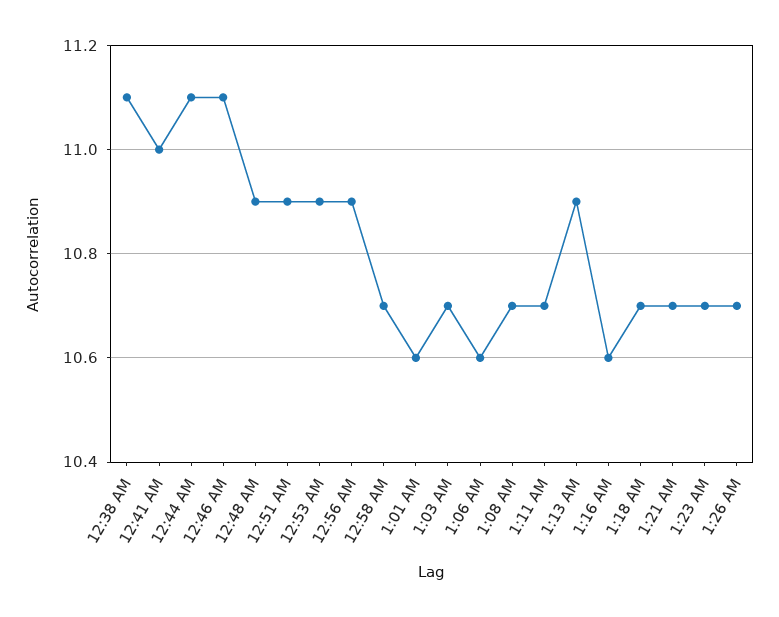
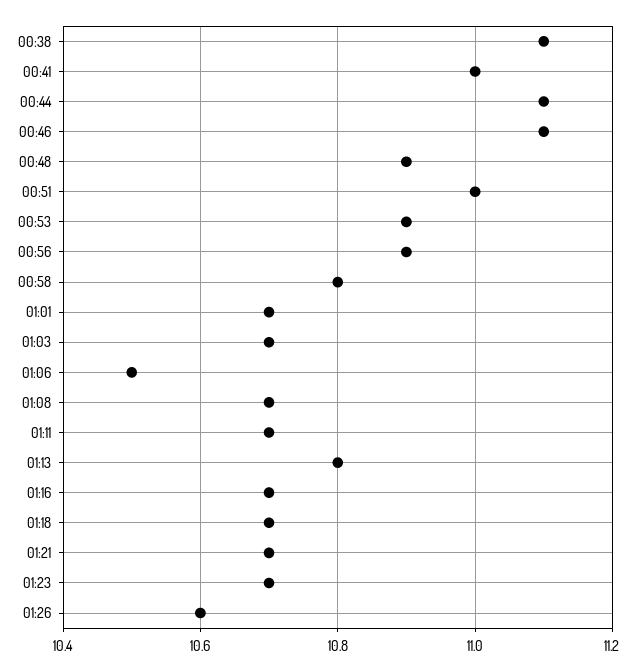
12:51 AM: 10.9 -> 11
12:58 AM: 10.7 -> 10.8
1:01 AM: 10.6 -> 10.7
1:06 AM: 10.6 -> 10.5
1:13 AM: 10.9 -> 10.8
1:16 AM: 10.6 -> 10.7
1:26 AM: 10.7 -> 10.6

